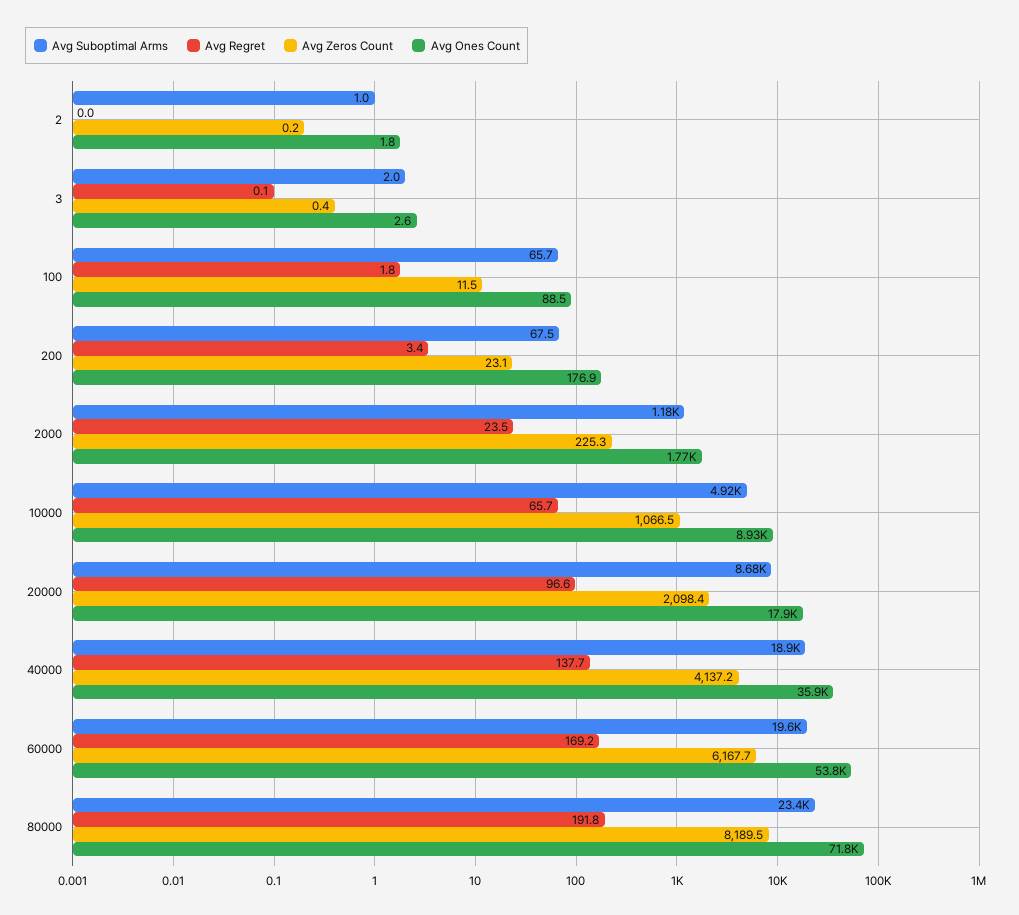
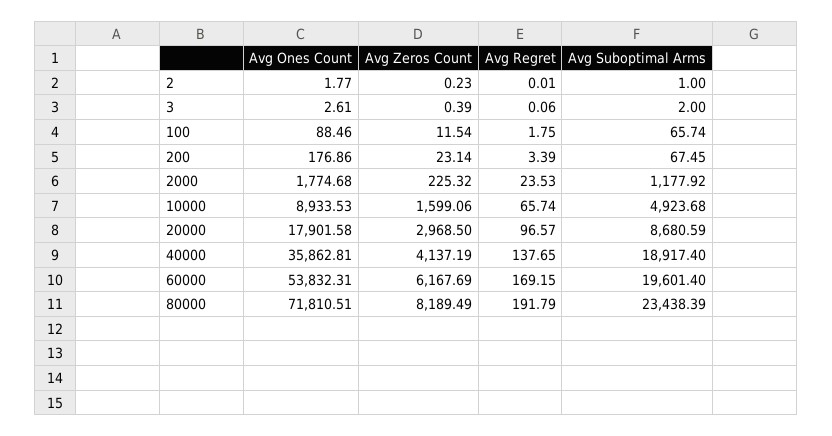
Avg Zeros Count, 10000: 1066.5 -> 1599.06
Avg Zeros Count, 20000: 2098.4 -> 2968.5

